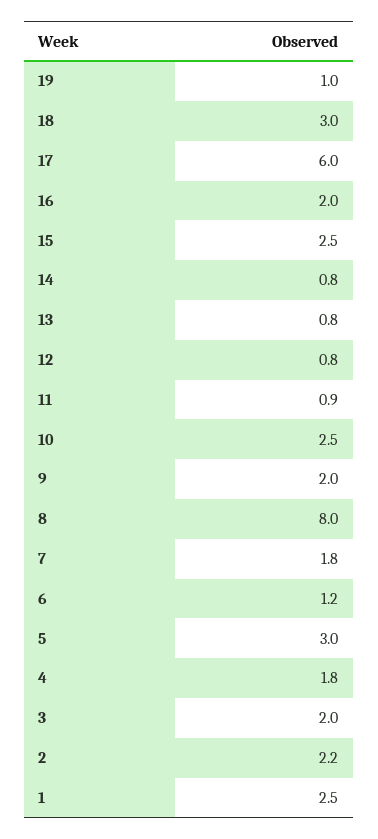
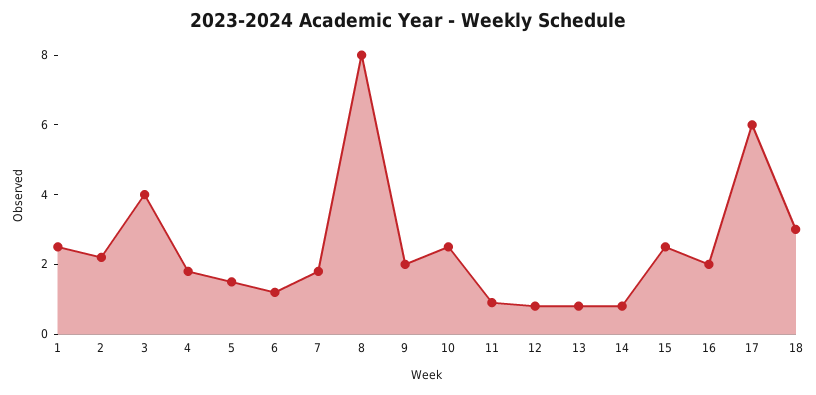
19: 1 -> none
5: 3 -> 1.5
3: 2 -> 4

